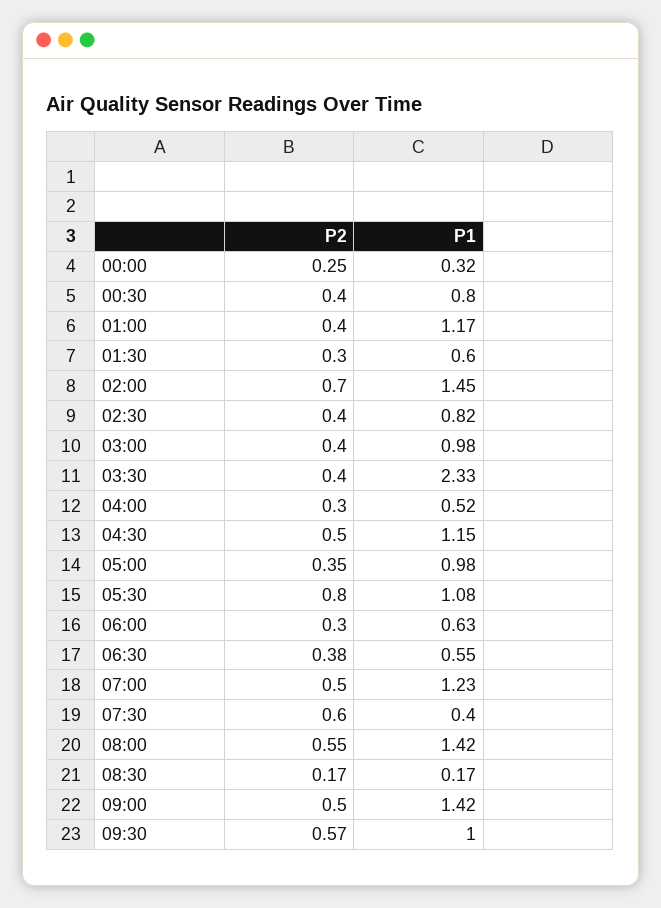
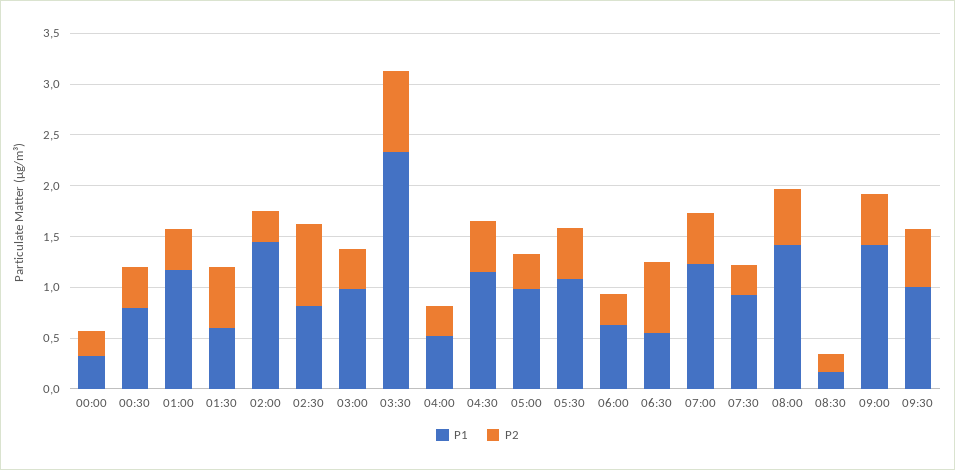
P2, 01:30: 0.3 -> 0.6
P2, 02:00: 0.7 -> 0.3
P2, 02:30: 0.4 -> 0.8
P2, 03:30: 0.4 -> 0.8
P2, 05:30: 0.8 -> 0.5
P2, 06:30: 0.38 -> 0.7
P2, 07:30: 0.6 -> 0.3
P1, 07:30: 0.4 -> 0.9

